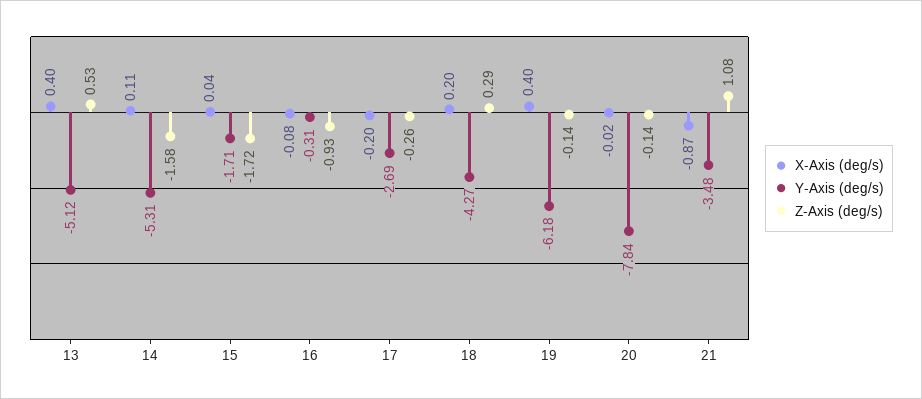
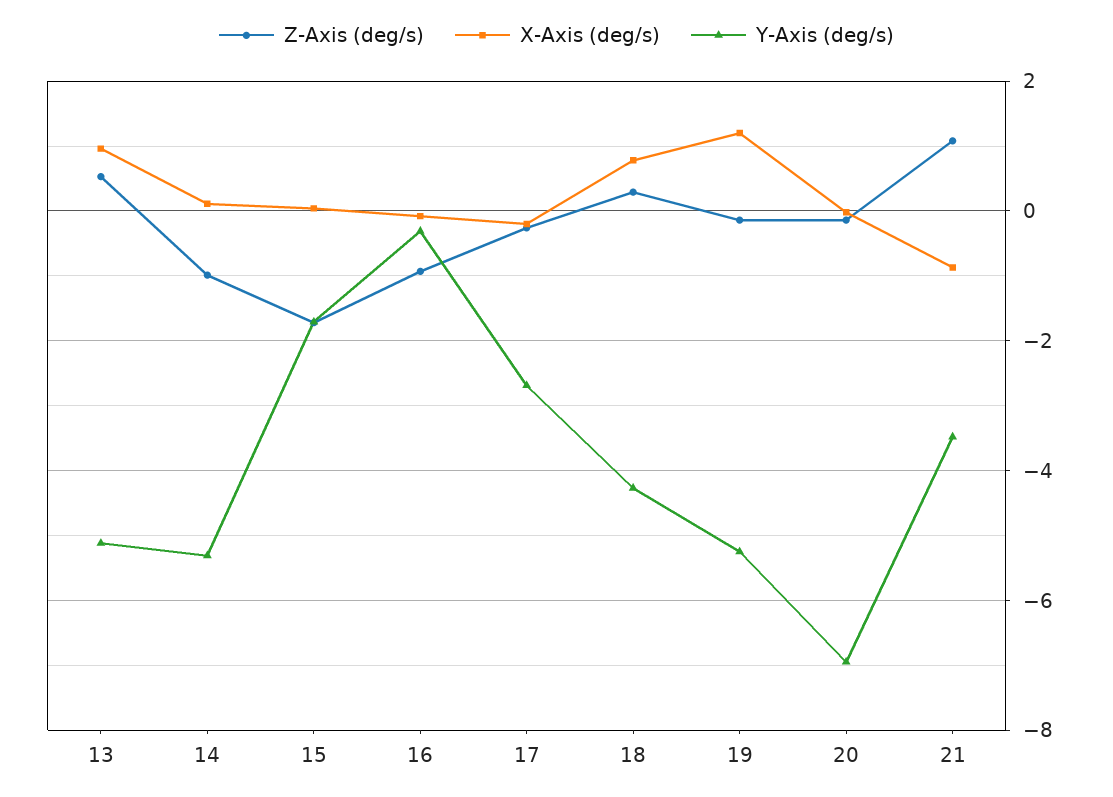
X-Axis (deg/s), 13: 0.4 -> 1
Z-Axis (deg/s), 14: -1.58 -> -1
X-Axis (deg/s), 18: 0.2 -> 0.8
X-Axis (deg/s), 19: 0.4 -> 1.2
Y-Axis (deg/s), 19: -6.18 -> -5.2
Y-Axis (deg/s), 20: -7.84 -> -7

